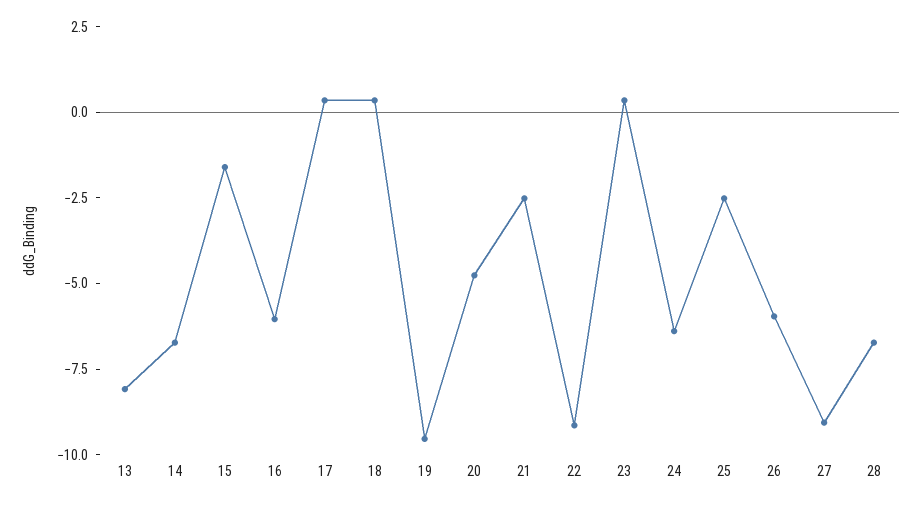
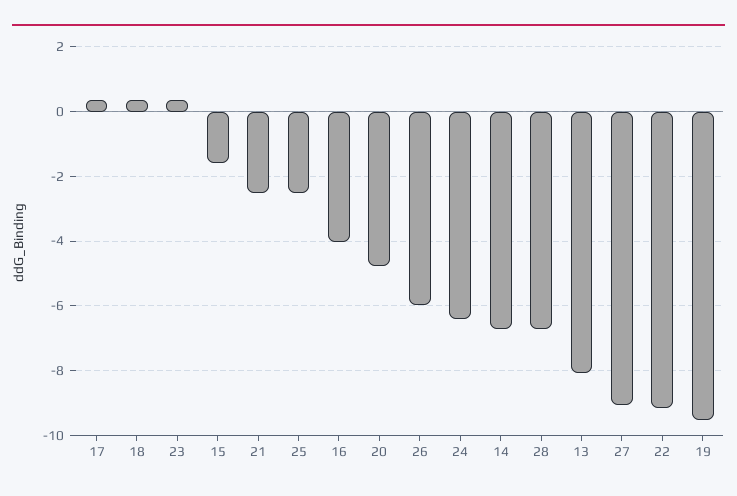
16: -6 -> -4

